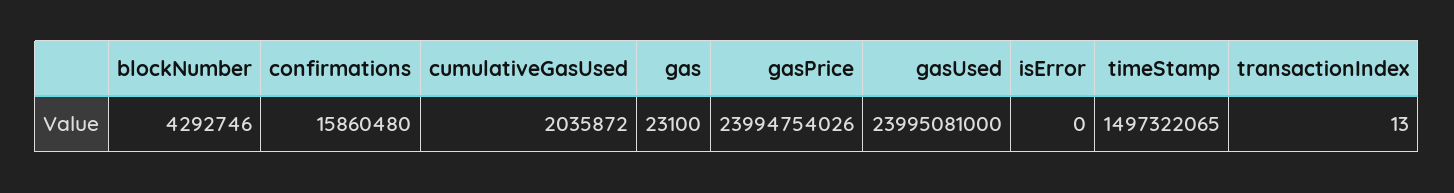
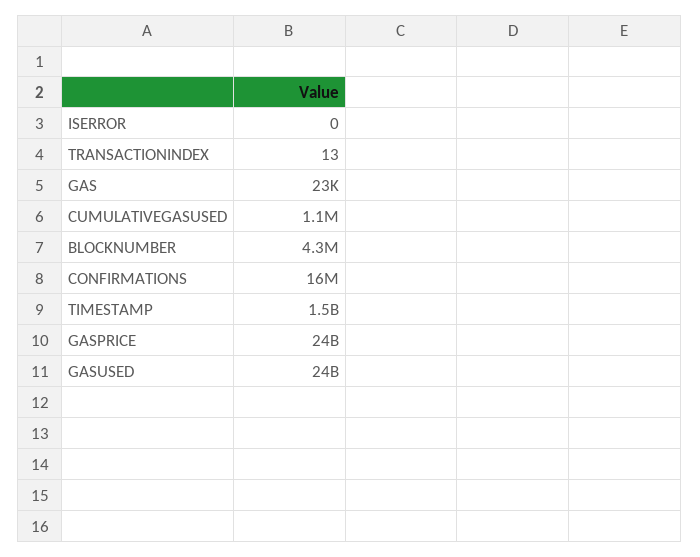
cumulativeGasUsed: 2035872 -> 1100000

